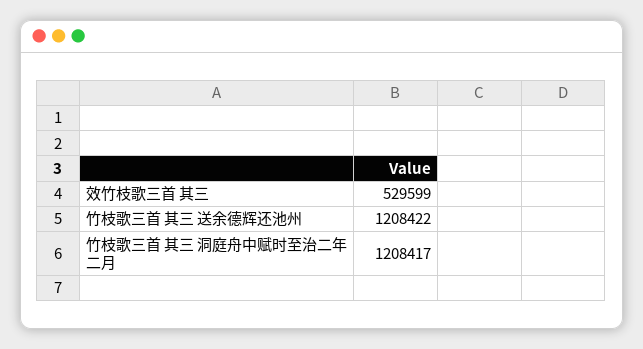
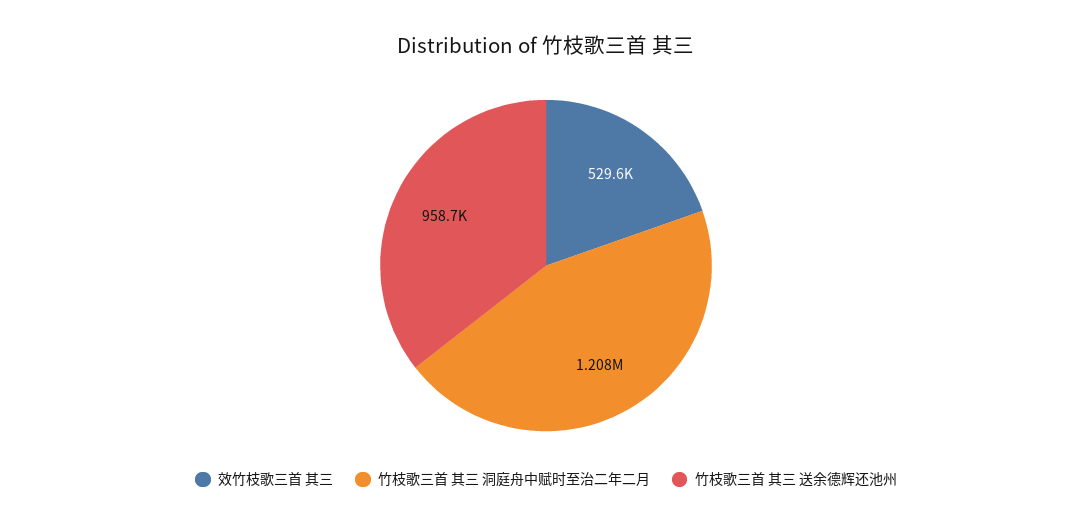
竹枝歌三首 其三 送余德辉还池州: 1208422 -> 958700

